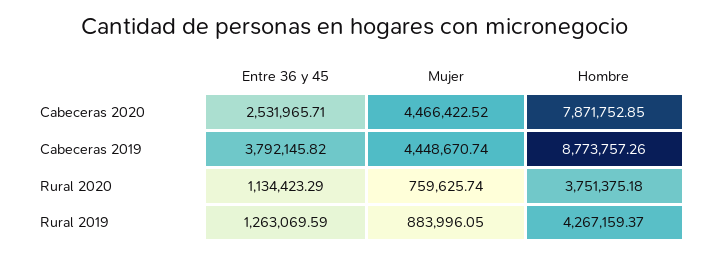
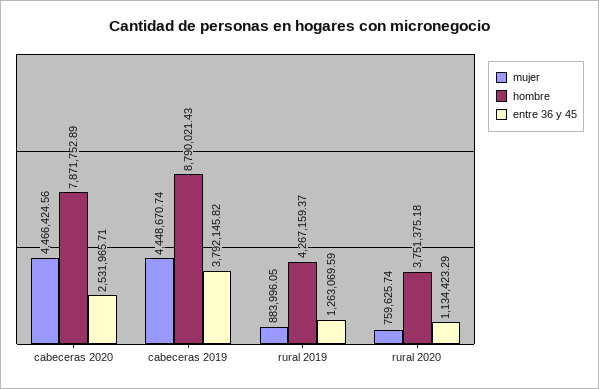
Mujer, Cabeceras 2020: 4466422.52 -> 4466424.56
Hombre, Cabeceras 2020: 7871752.85 -> 7871752.89
Hombre, Cabeceras 2019: 8773757.26 -> 8790021.43

